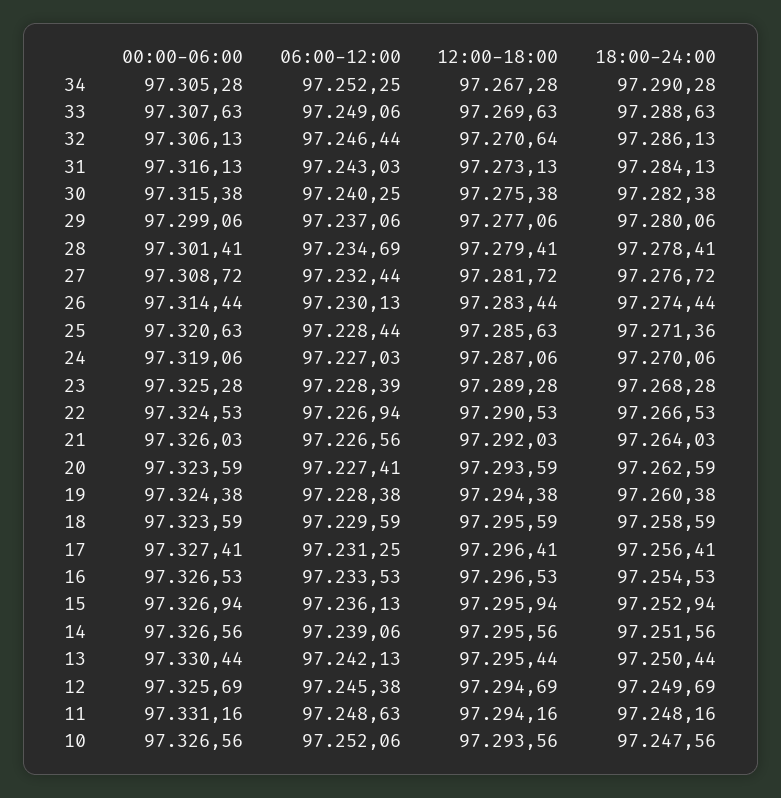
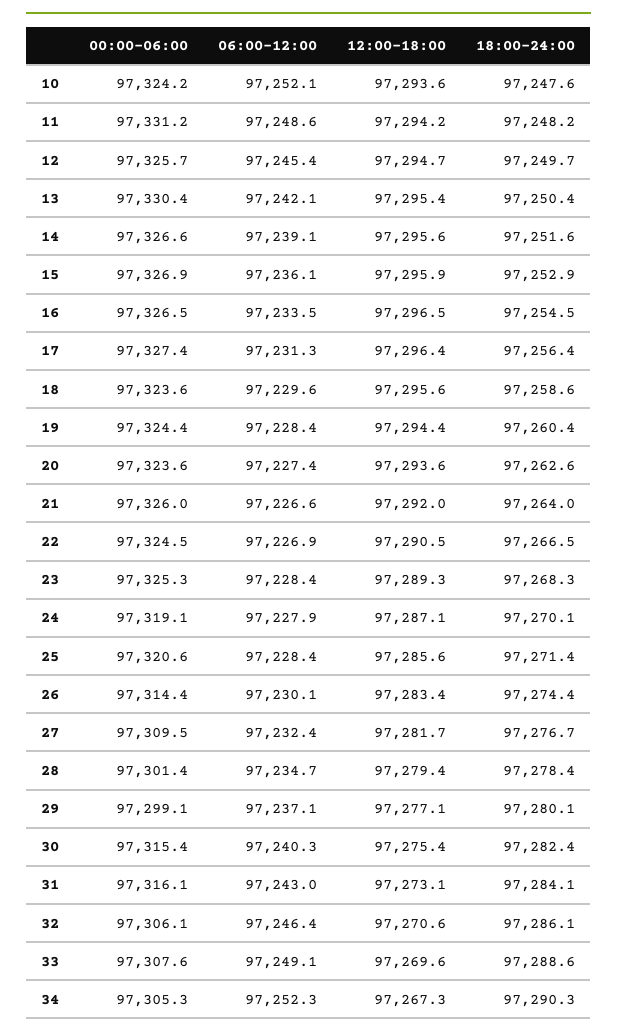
00:00-06:00, 27: 97308.72 -> 97309.5
06:00-12:00, 24: 97227.03 -> 97227.9
00:00-06:00, 10: 97326.56 -> 97324.2

